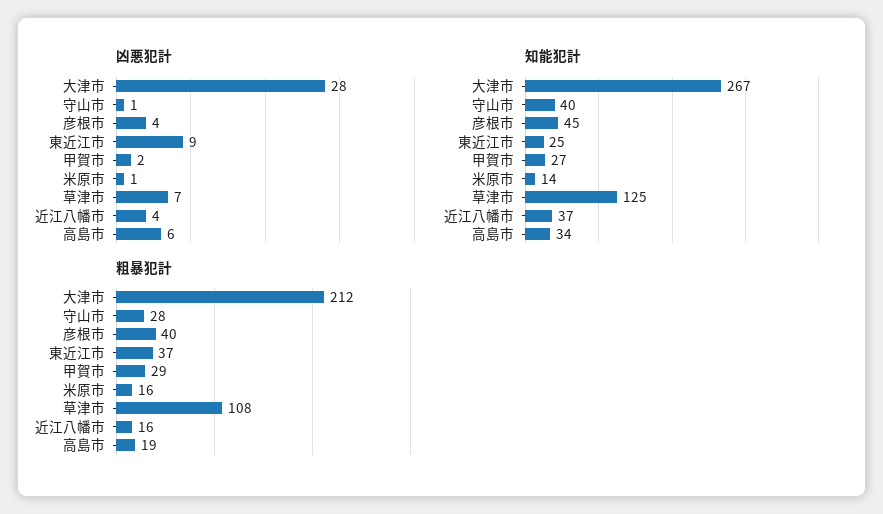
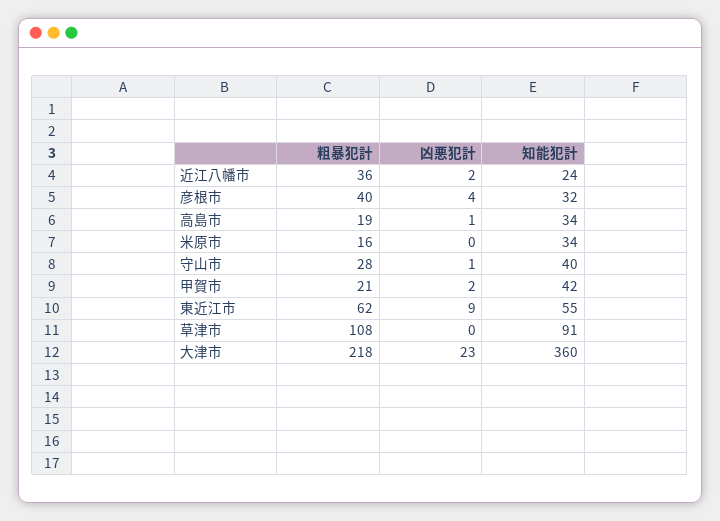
凶悪犯計, 大津市: 28 -> 23
凶悪犯計, 米原市: 1 -> 0
凶悪犯計, 草津市: 7 -> 0
凶悪犯計, 近江八幡市: 4 -> 2
凶悪犯計, 高島市: 6 -> 1
知能犯計, 大津市: 267 -> 360
知能犯計, 彦根市: 45 -> 32
知能犯計, 東近江市: 25 -> 55
知能犯計, 甲賀市: 27 -> 42
知能犯計, 米原市: 14 -> 34
知能犯計, 草津市: 125 -> 91
知能犯計, 近江八幡市: 37 -> 24
粗暴犯計, 大津市: 212 -> 218
粗暴犯計, 東近江市: 37 -> 62
粗暴犯計, 甲賀市: 29 -> 21
粗暴犯計, 近江八幡市: 16 -> 36

